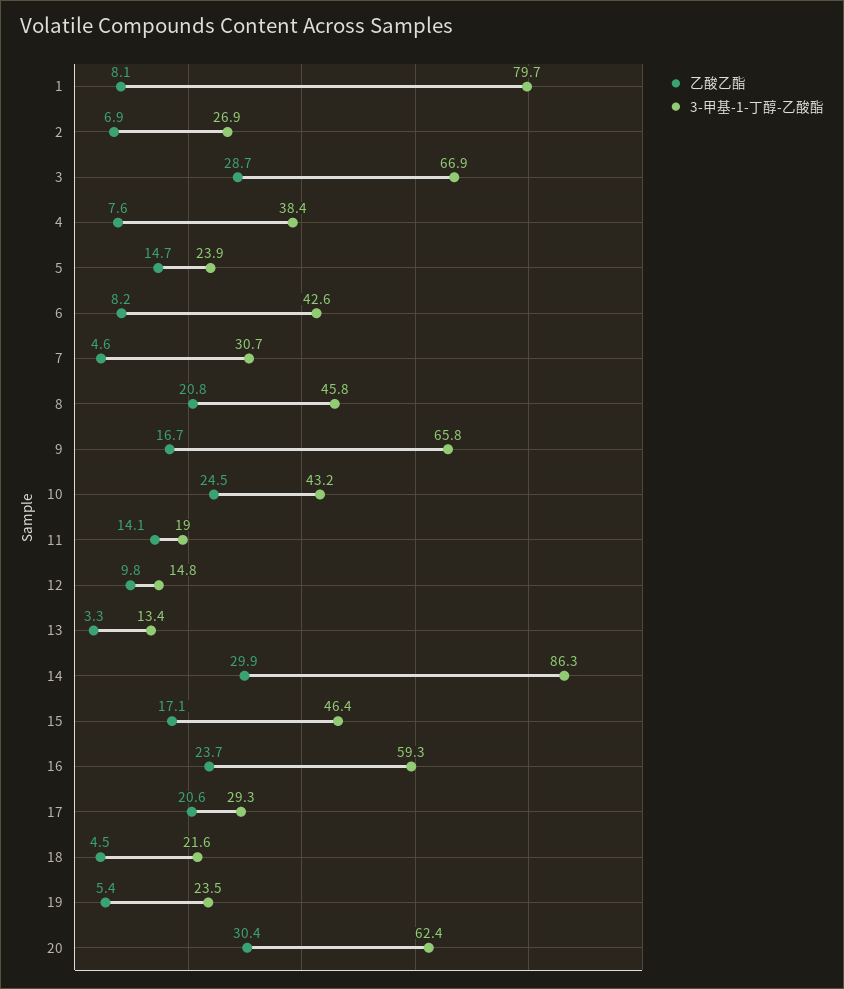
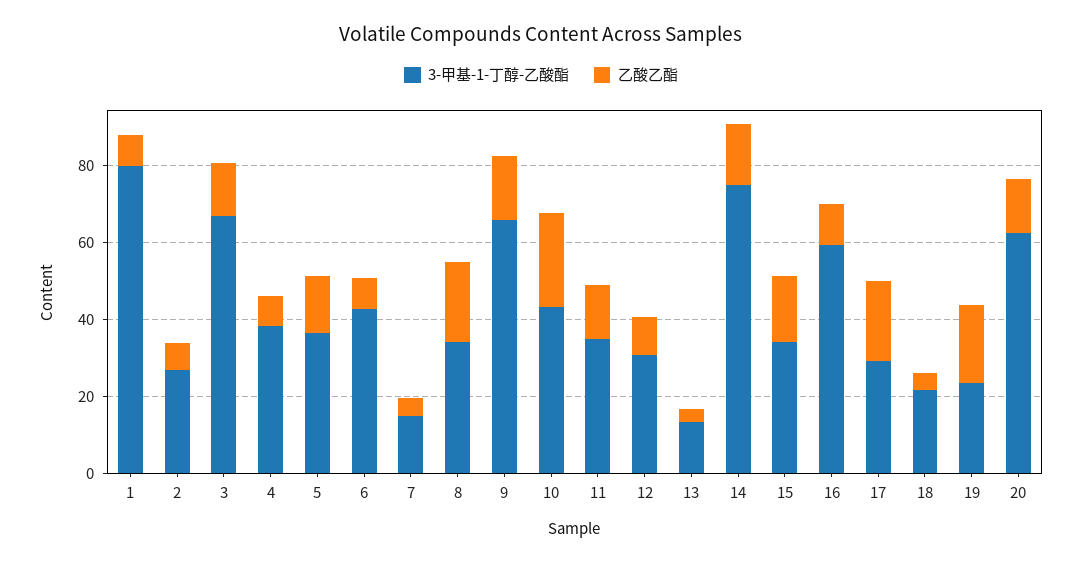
乙酸乙酯, 3: 28.7 -> 15
3-甲基-1-丁醇-乙酸酯, 5: 23.9 -> 35
3-甲基-1-丁醇-乙酸酯, 7: 30.7 -> 15
3-甲基-1-丁醇-乙酸酯, 8: 45.8 -> 35
3-甲基-1-丁醇-乙酸酯, 11: 19 -> 35
3-甲基-1-丁醇-乙酸酯, 12: 14.8 -> 30
乙酸乙酯, 14: 29.9 -> 15
3-甲基-1-丁醇-乙酸酯, 14: 86.3 -> 75
3-甲基-1-丁醇-乙酸酯, 15: 46.4 -> 35
乙酸乙酯, 16: 23.7 -> 10
乙酸乙酯, 19: 5.4 -> 20
乙酸乙酯, 20: 30.4 -> 15

